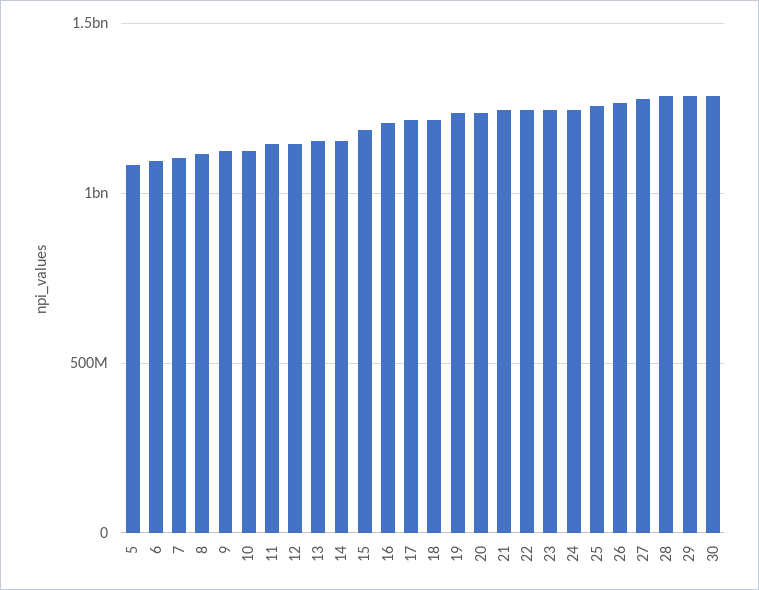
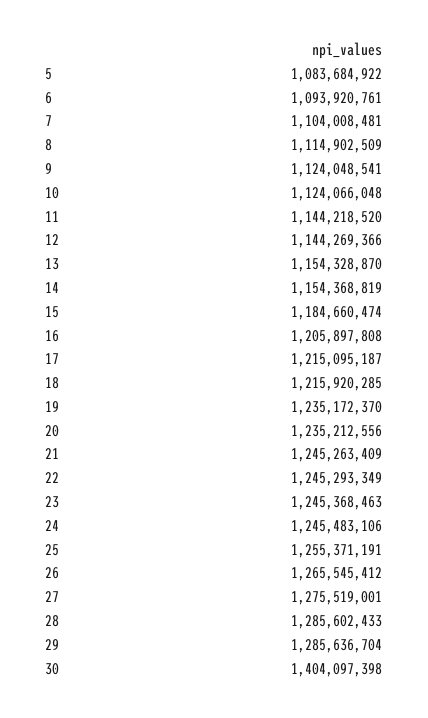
30: 1300000000 -> 1404097398

